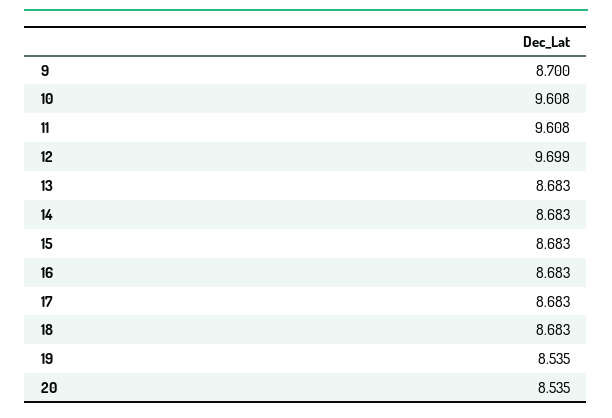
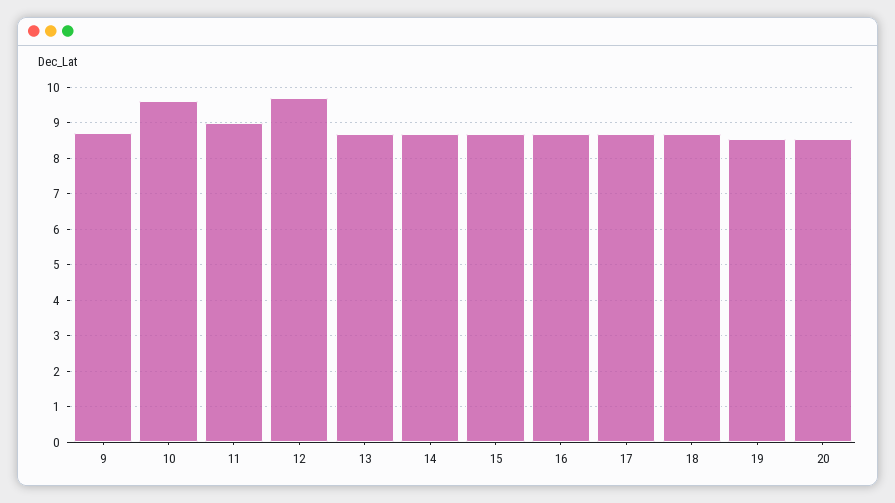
11: 9.608 -> 9

